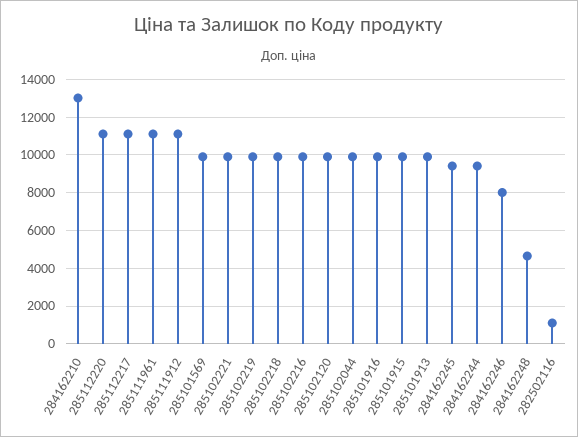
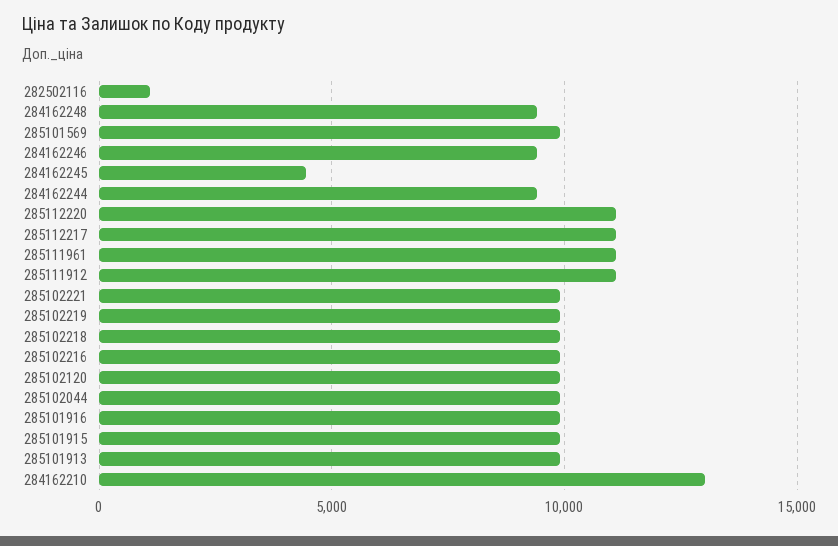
284162245: 9500 -> 4500
284162246: 8000 -> 9500
284162248: 4500 -> 9500

